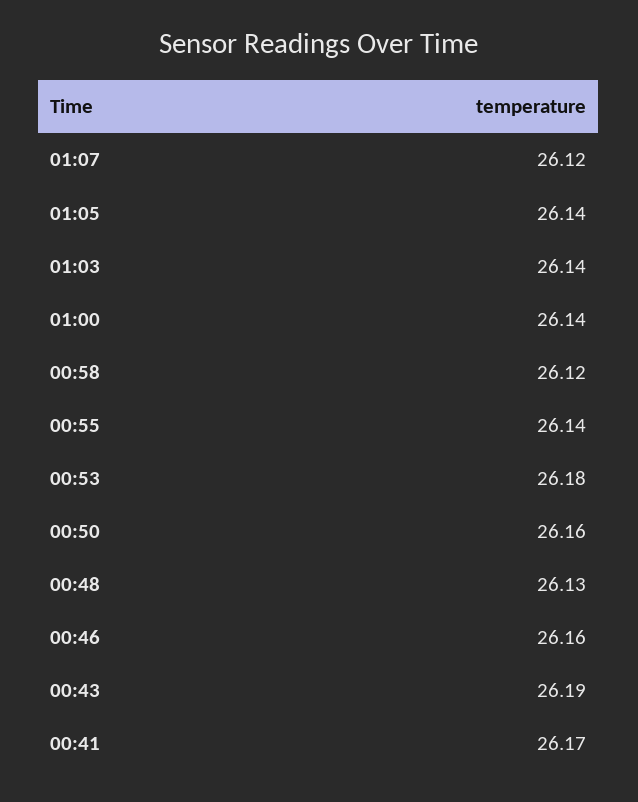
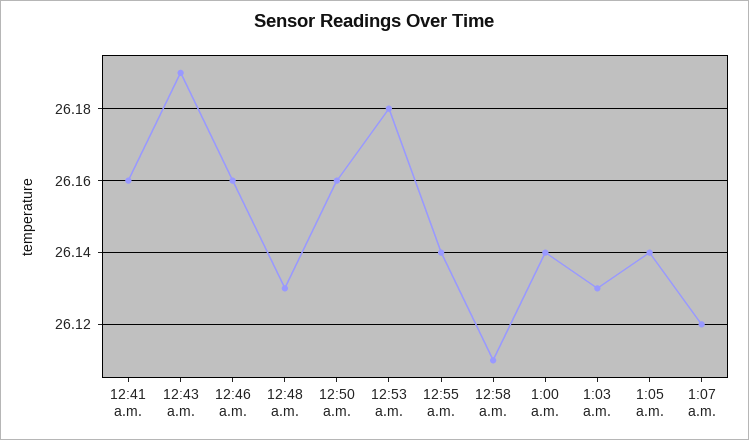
01:03: 26.14 -> 26.13
00:58: 26.12 -> 26.11
00:41: 26.17 -> 26.16

